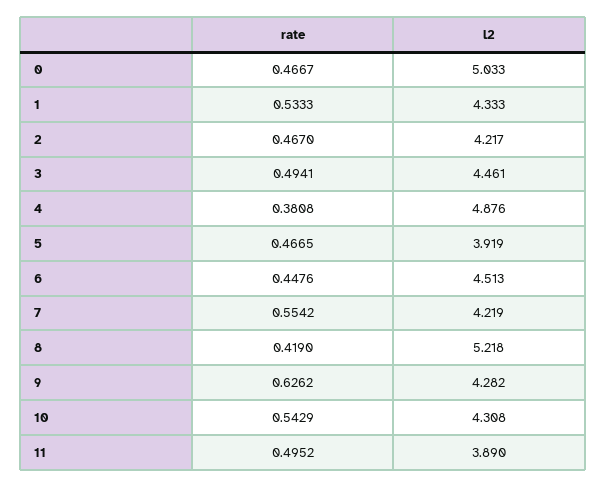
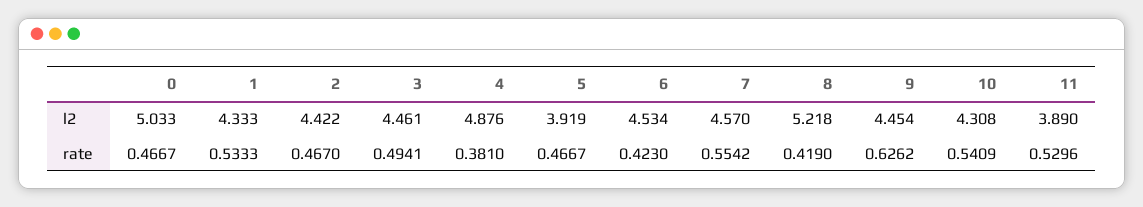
l2, 2: 4.217 -> 4.422
rate, 4: 0.3808 -> 0.381
rate, 5: 0.4665 -> 0.4667
rate, 6: 0.4476 -> 0.423
l2, 6: 4.513 -> 4.534
l2, 7: 4.219 -> 4.57
l2, 9: 4.282 -> 4.454
rate, 10: 0.5429 -> 0.5409
rate, 11: 0.4952 -> 0.5296

